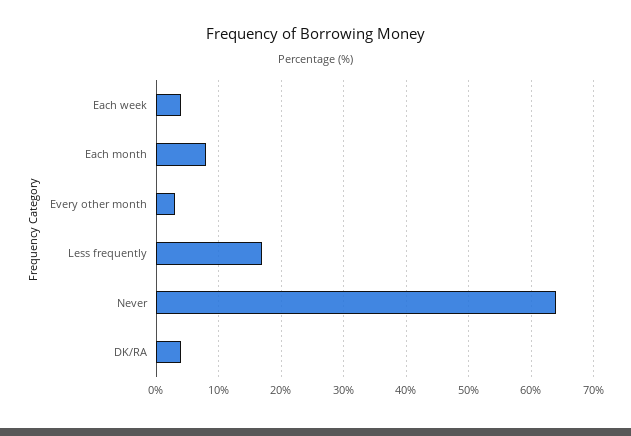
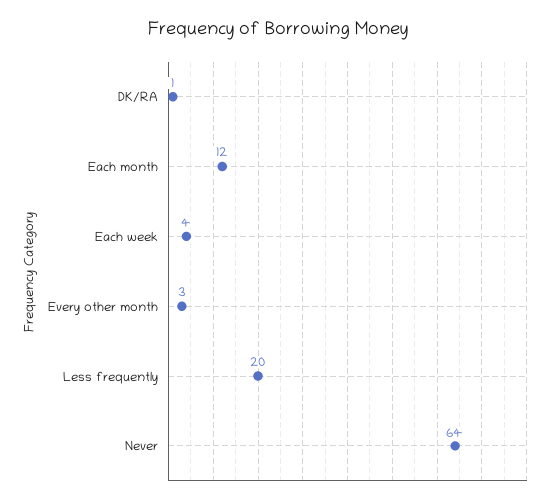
Each month: 8 -> 12
Less frequently: 17 -> 20
DK/RA: 4 -> 1

